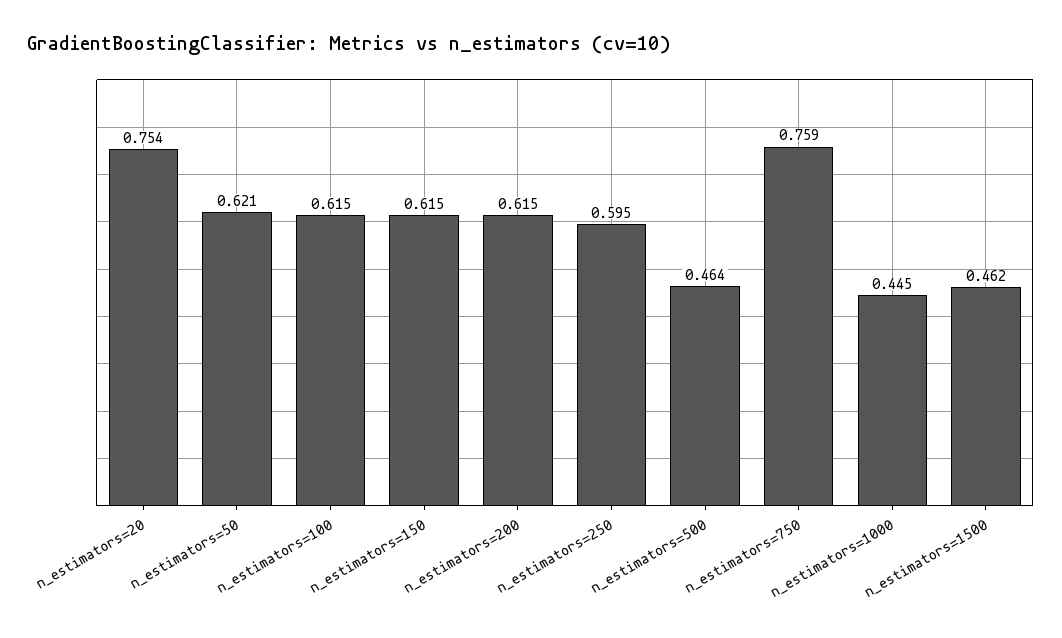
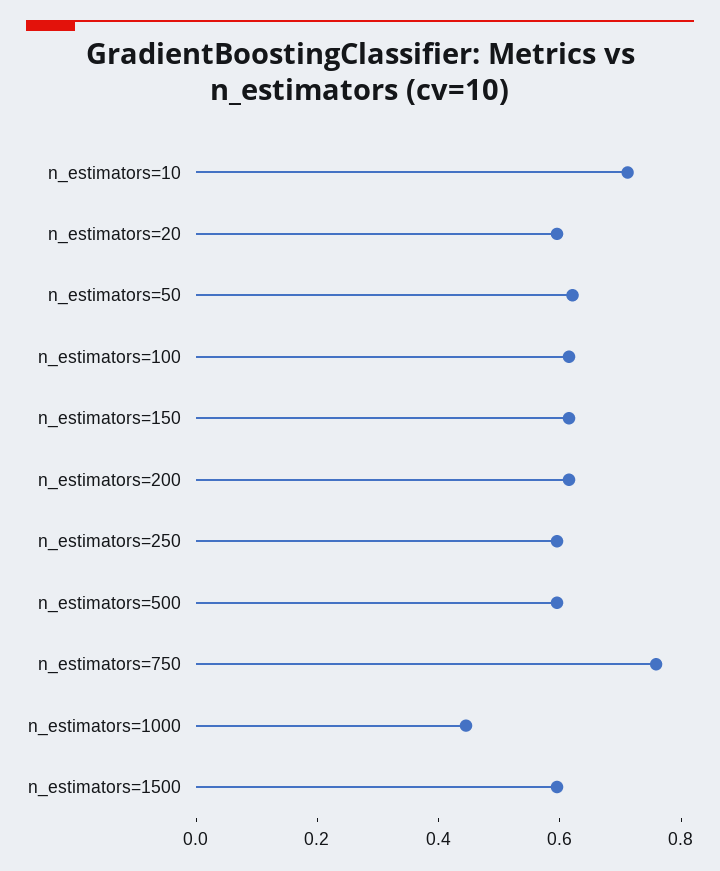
n_estimators=20: 0.754 -> 0.6
n_estimators=500: 0.464 -> 0.6
n_estimators=1500: 0.462 -> 0.6
n_estimators=10: none -> 0.7

